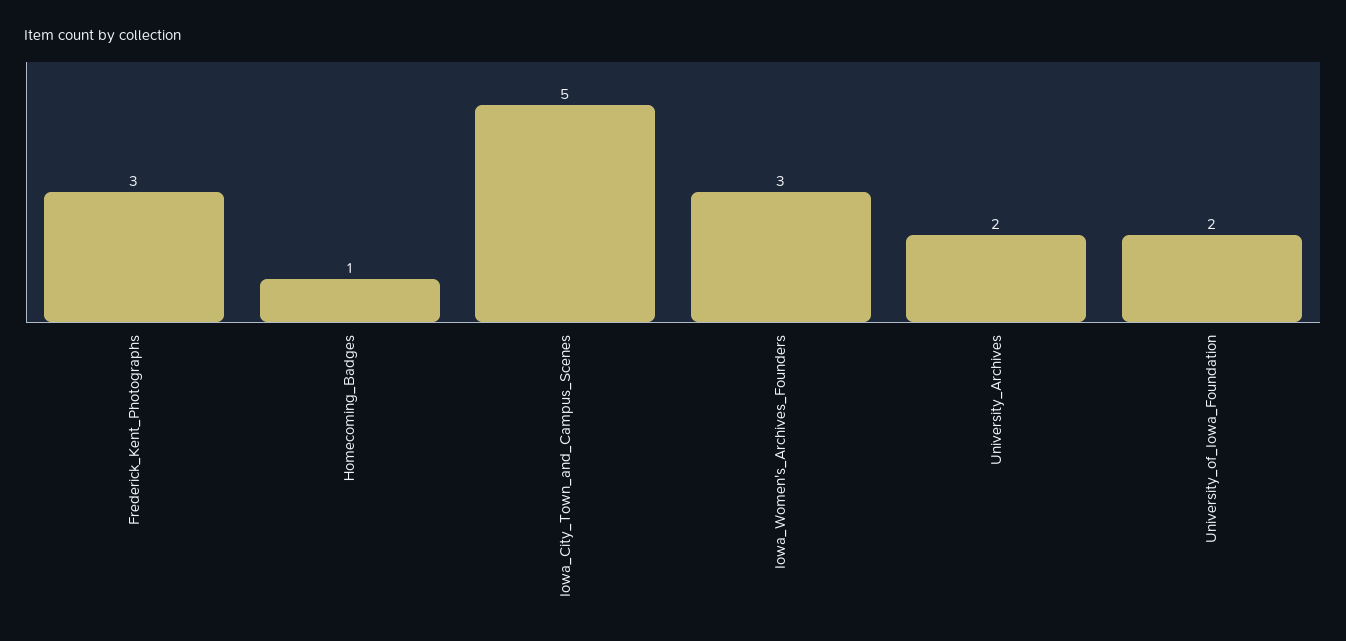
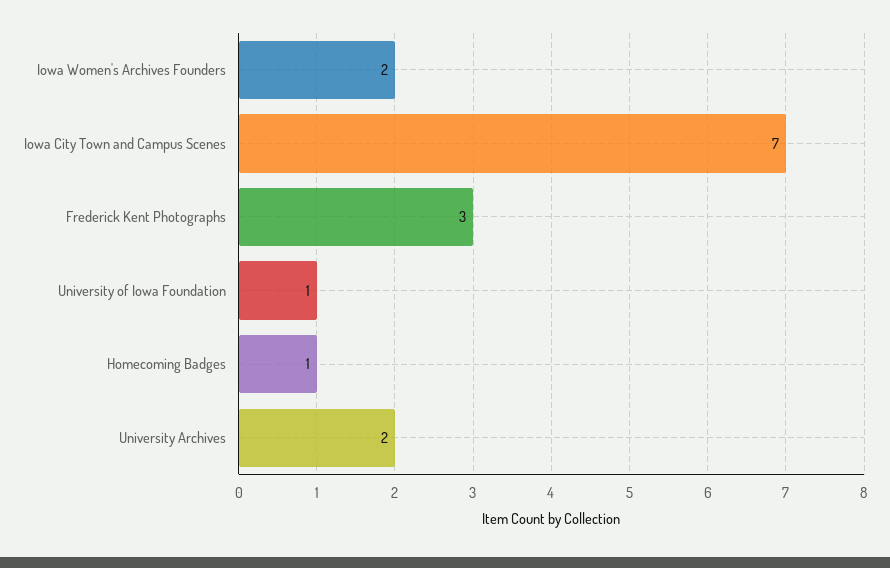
Iowa_City_Town_and_Campus_Scenes: 5 -> 7
Iowa_Women's_Archives_Founders: 3 -> 2
University_of_Iowa_Foundation: 2 -> 1

